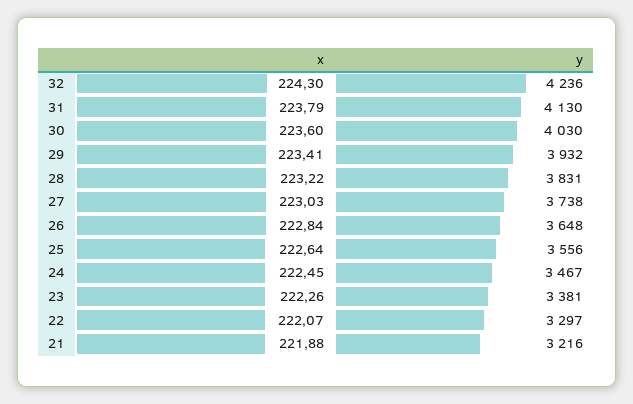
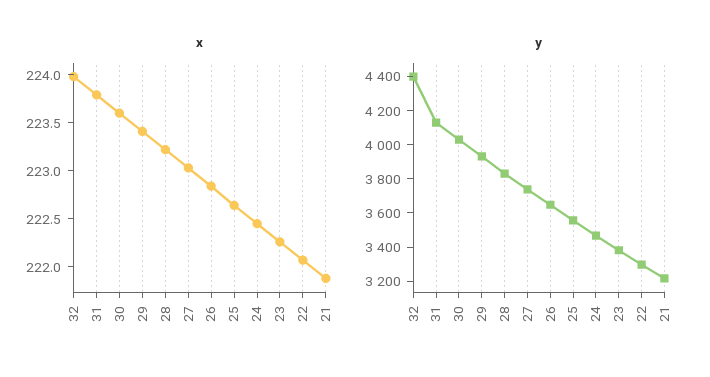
x, 32: 224.3 -> 224
y, 32: 4236 -> 4400

